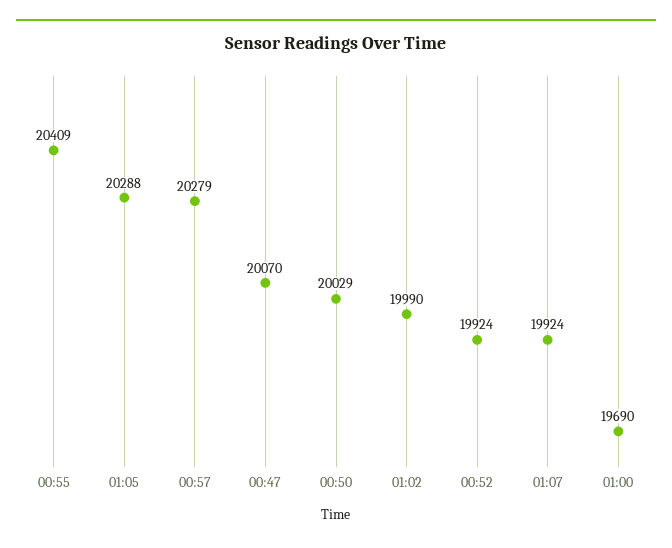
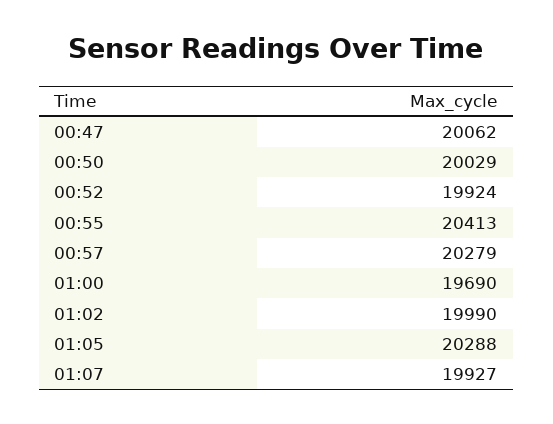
00:55: 20409 -> 20413
00:47: 20070 -> 20062
01:07: 19924 -> 19927

